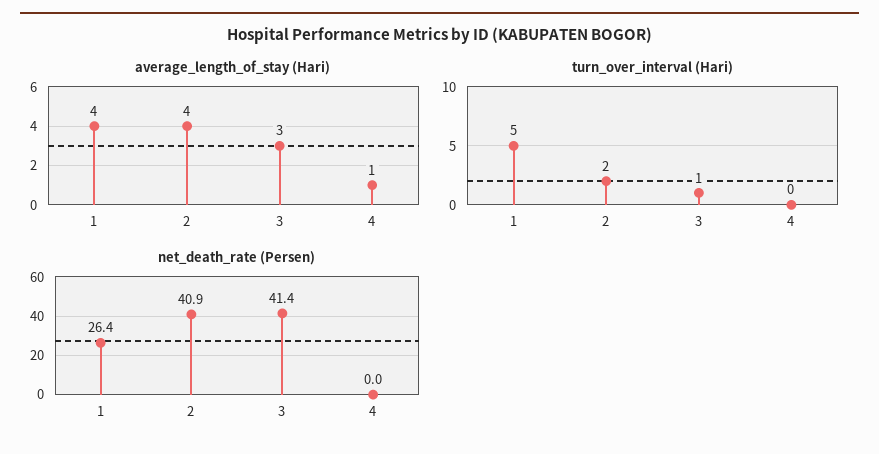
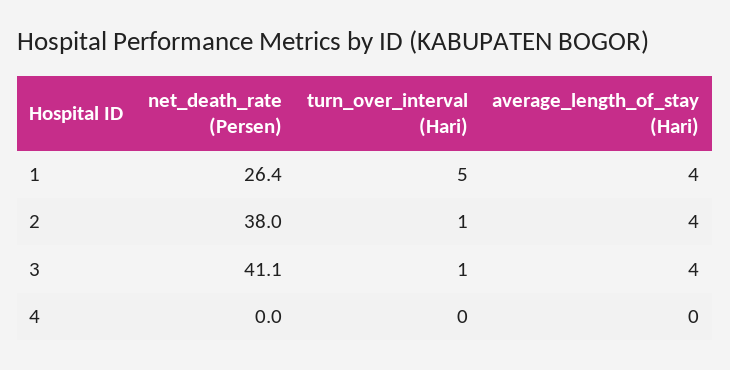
average_length_of_stay (Hari), 3: 3 -> 4
average_length_of_stay (Hari), 4: 1 -> 0
turn_over_interval (Hari), 2: 2 -> 1
net_death_rate (Persen), 2: 40.9 -> 38
net_death_rate (Persen), 3: 41.4 -> 41.1

